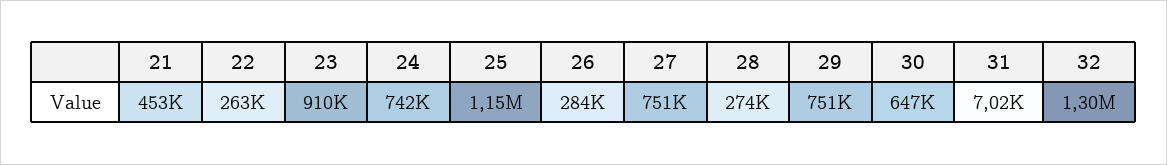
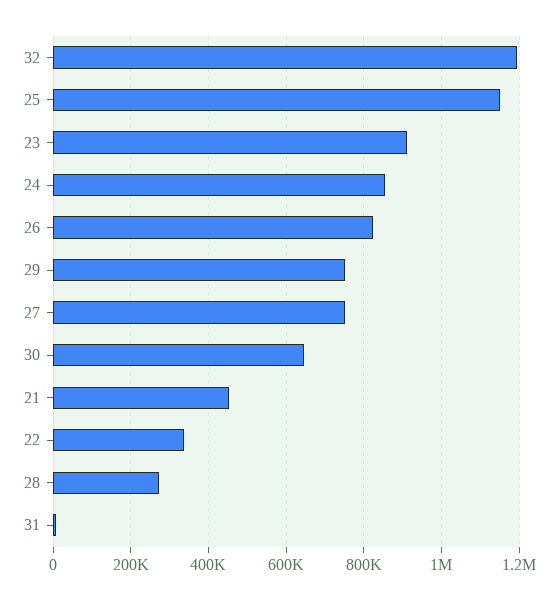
22: 263000 -> 340000
24: 742000 -> 860000
26: 284000 -> 820000
32: 1300000 -> 1200000

